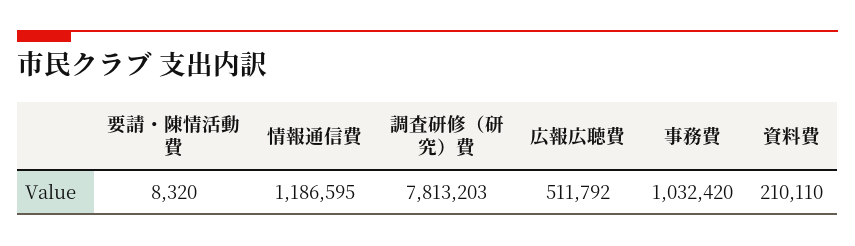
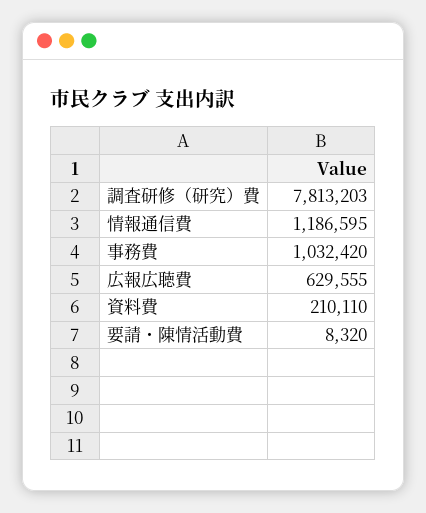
広報広聴費: 511792 -> 629555

